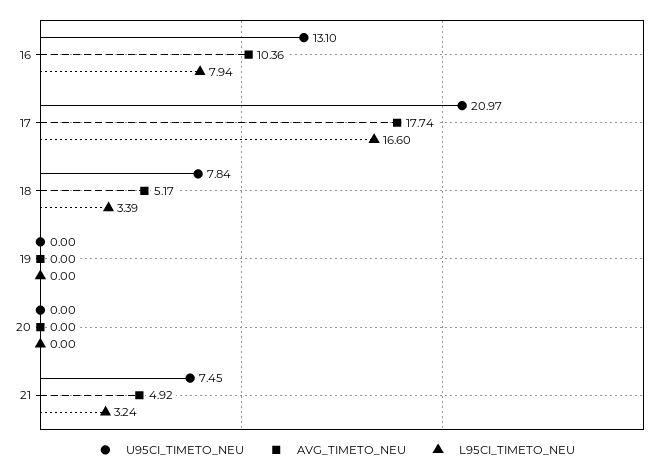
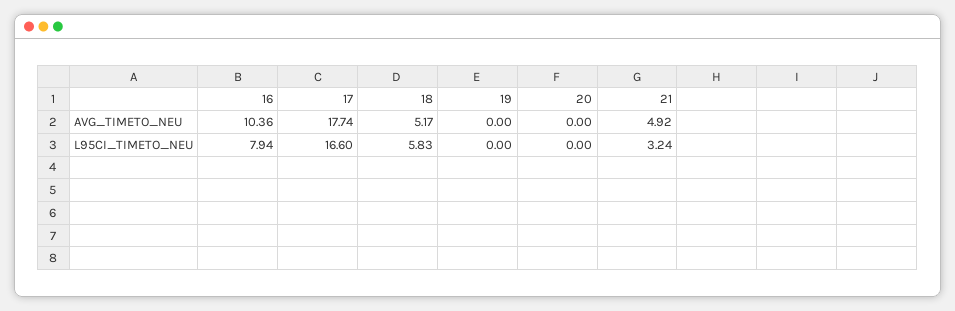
U95CI_TIMETO_NEU, 16: 13.1 -> none
U95CI_TIMETO_NEU, 17: 20.97 -> none
U95CI_TIMETO_NEU, 18: 7.84 -> none
L95CI_TIMETO_NEU, 18: 3.39 -> 5.83
U95CI_TIMETO_NEU, 19: 0 -> none
U95CI_TIMETO_NEU, 20: 0 -> none
U95CI_TIMETO_NEU, 21: 7.45 -> none

